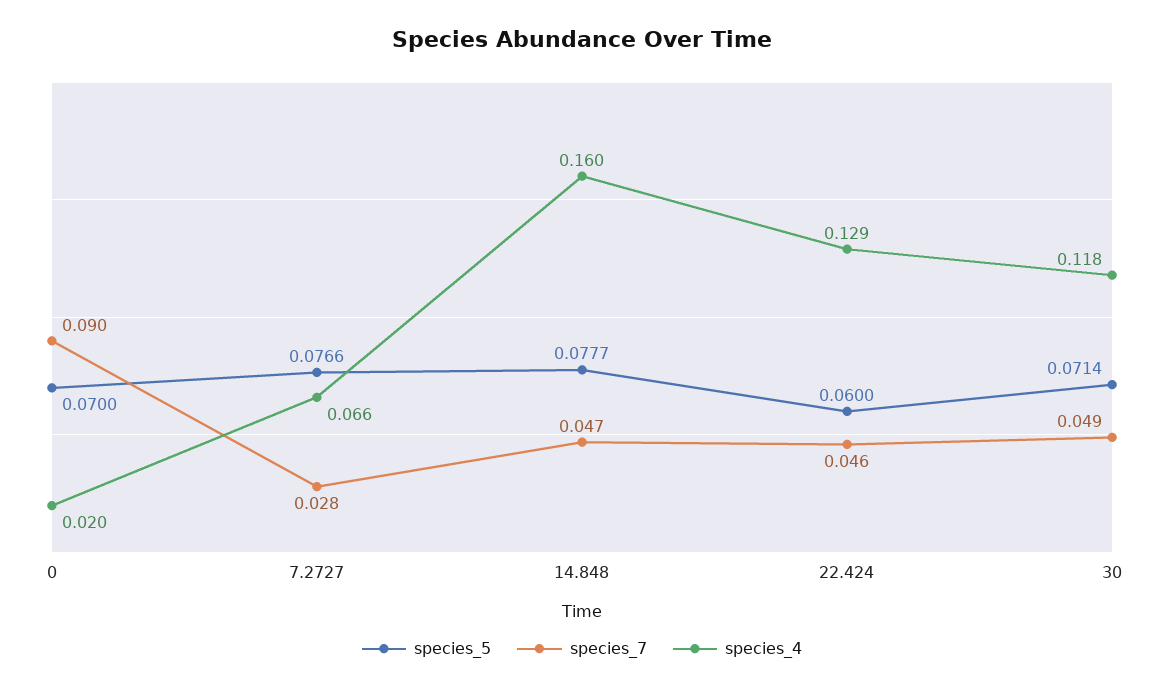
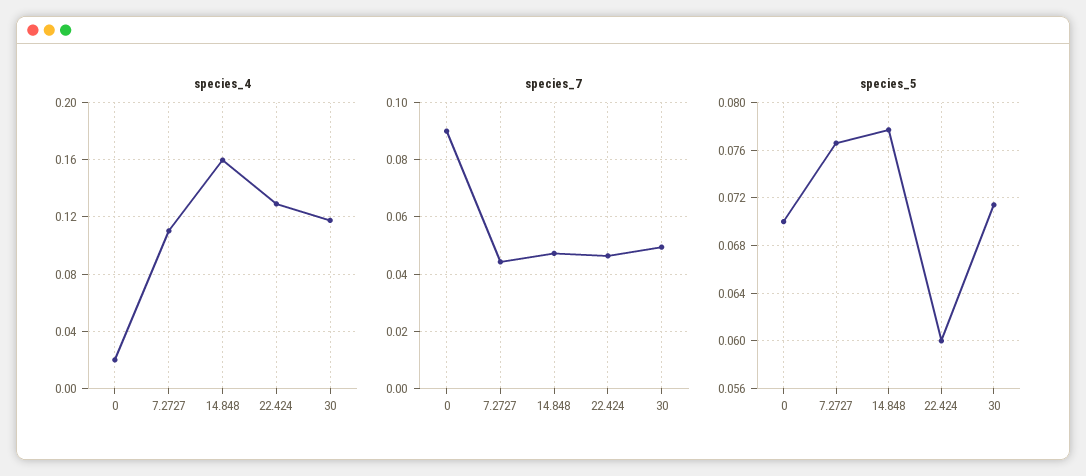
species_7, 7.2727: 0.028 -> 0.045
species_4, 7.2727: 0.066 -> 0.11

